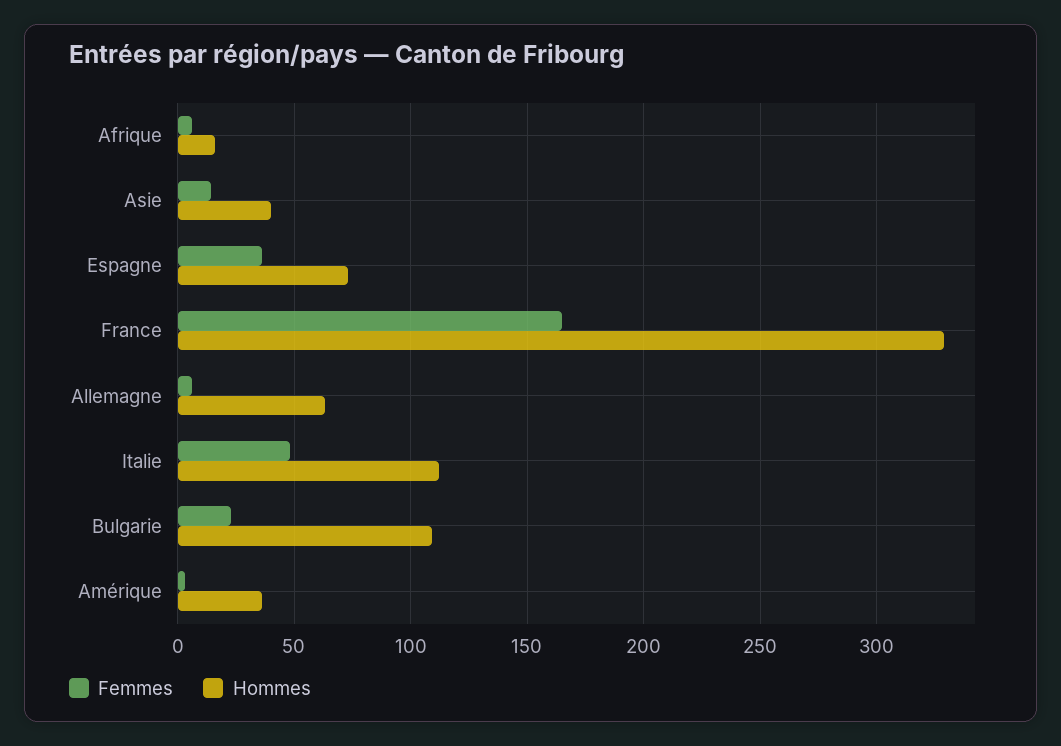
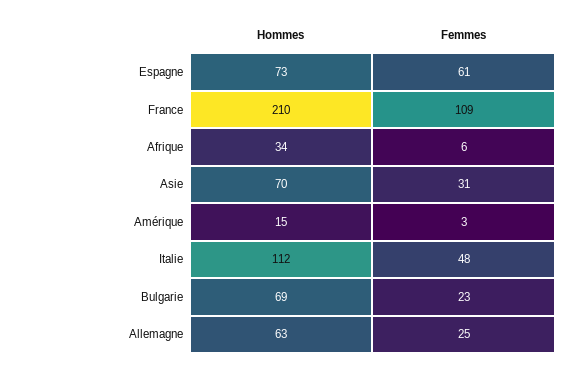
Hommes, Afrique: 15 -> 34
Femmes, Asie: 15 -> 31
Hommes, Asie: 40 -> 70
Femmes, Espagne: 35 -> 61
Femmes, France: 165 -> 109
Hommes, France: 330 -> 210
Femmes, Allemagne: 5 -> 25
Hommes, Bulgarie: 110 -> 69
Hommes, Amérique: 35 -> 15

